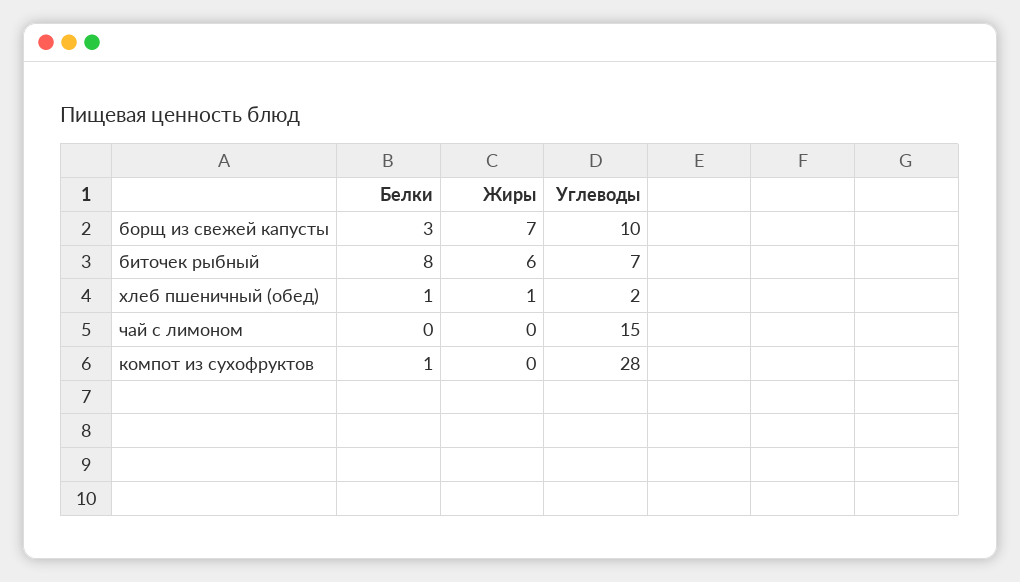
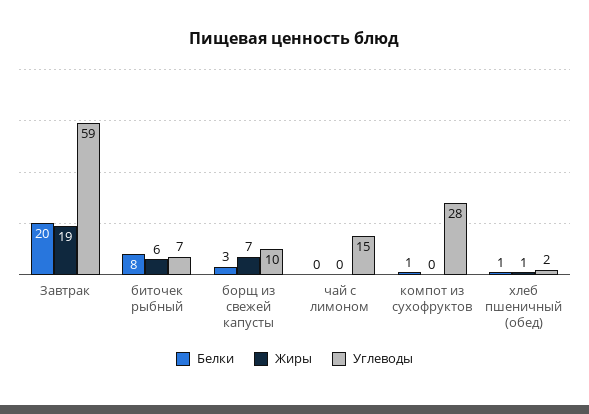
Белки, Завтрак: none -> 20
Жиры, Завтрак: none -> 19
Углеводы, Завтрак: none -> 59

